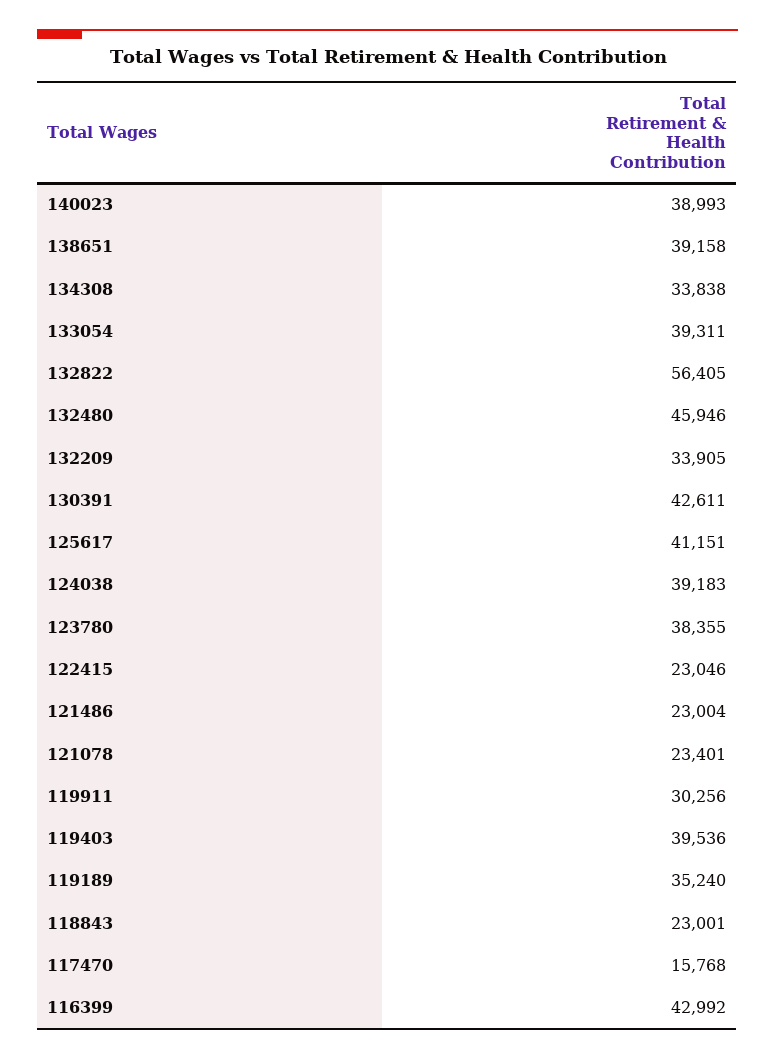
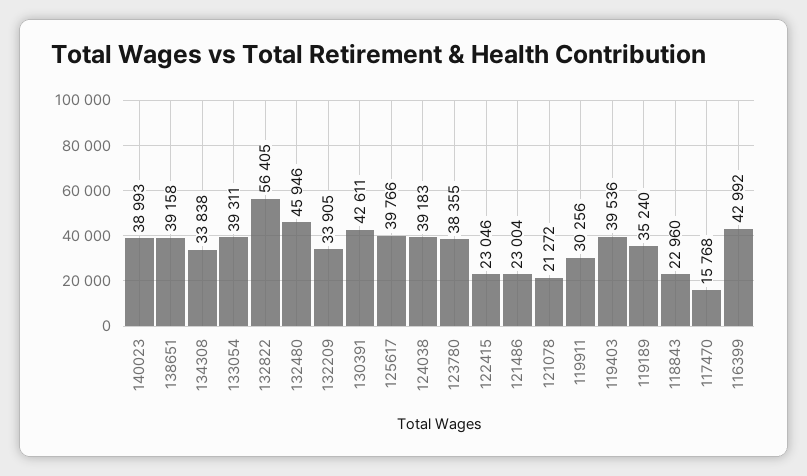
125617: 41151 -> 39766
121078: 23401 -> 21272
118843: 23001 -> 22960

